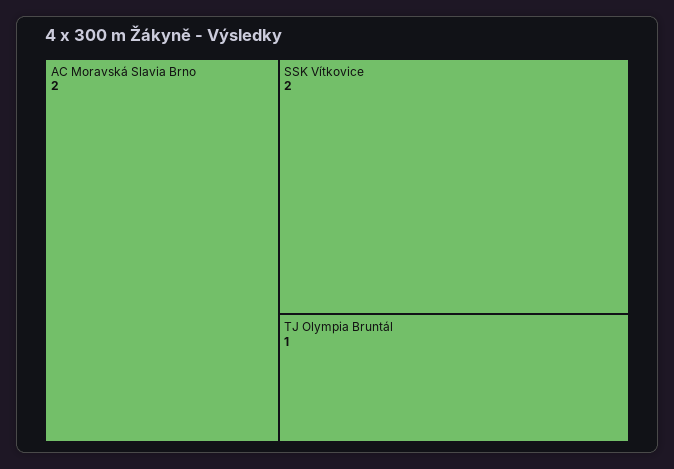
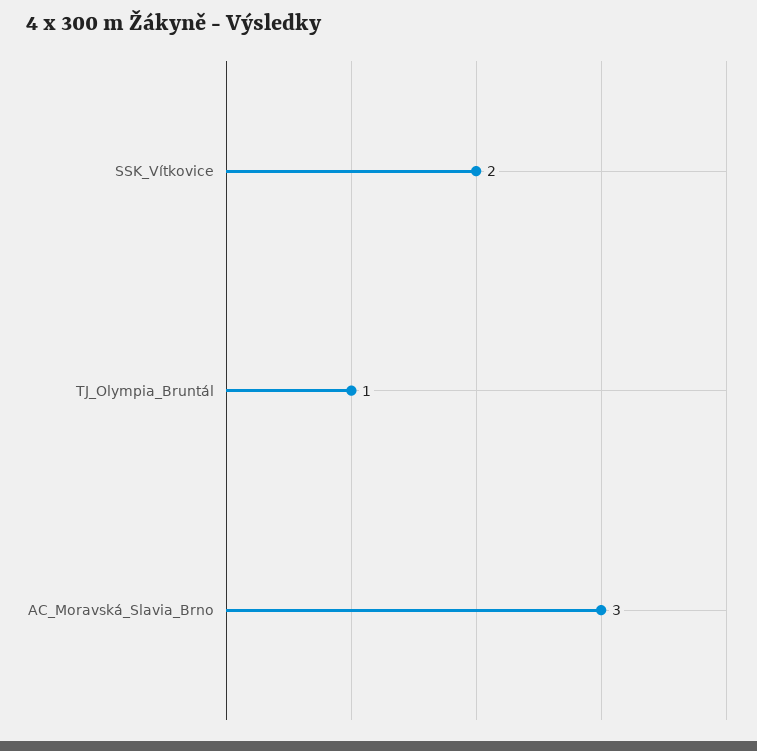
AC Moravská Slavia Brno: 2 -> 3

